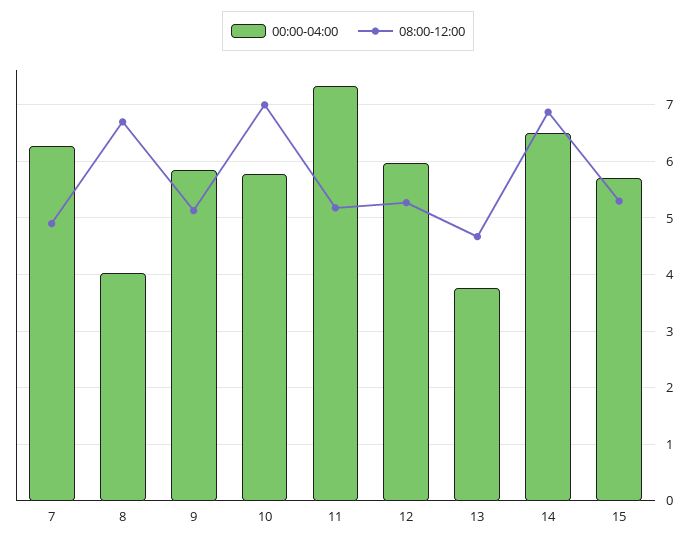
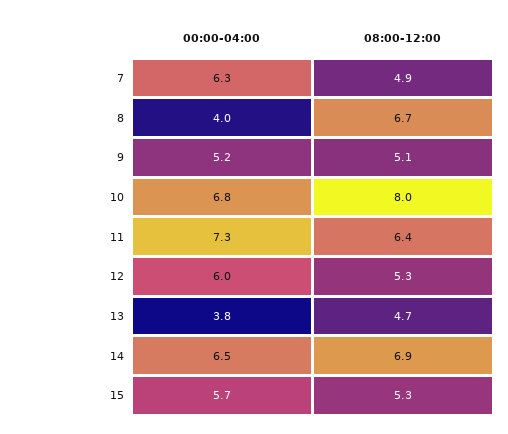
00:00-04:00, 9: 5.8 -> 5.2
00:00-04:00, 10: 5.8 -> 6.8
08:00-12:00, 10: 7 -> 8
08:00-12:00, 11: 5.2 -> 6.4

